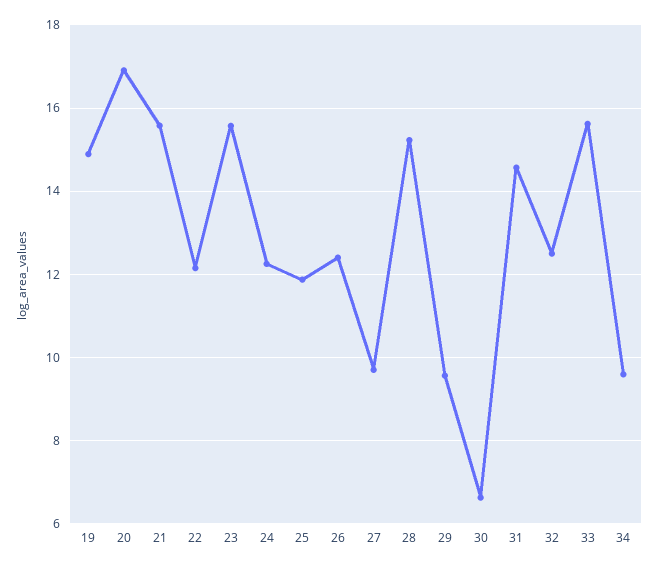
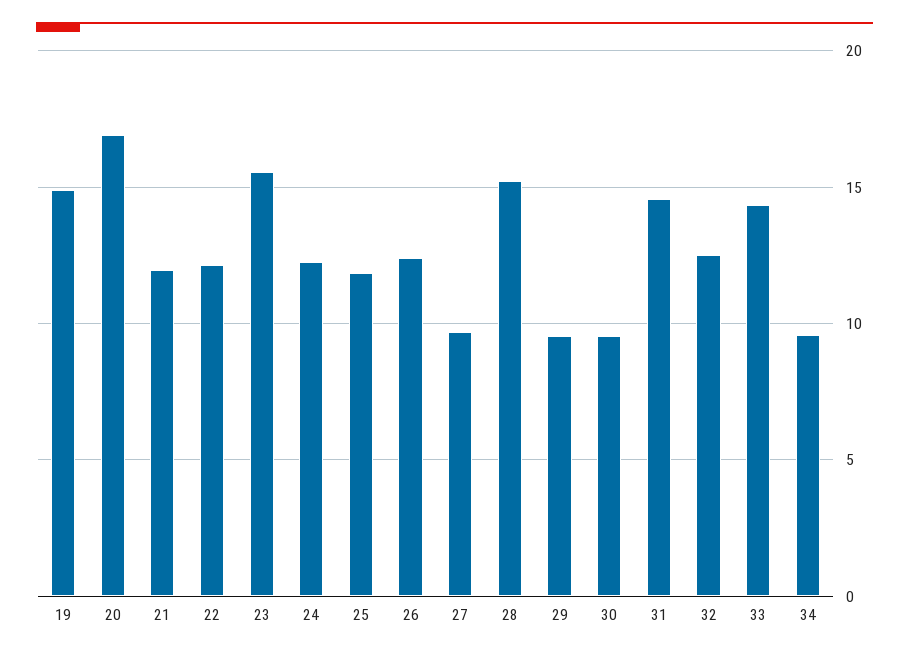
21: 15.6 -> 12
30: 6.6 -> 9.5
33: 15.6 -> 14.5

